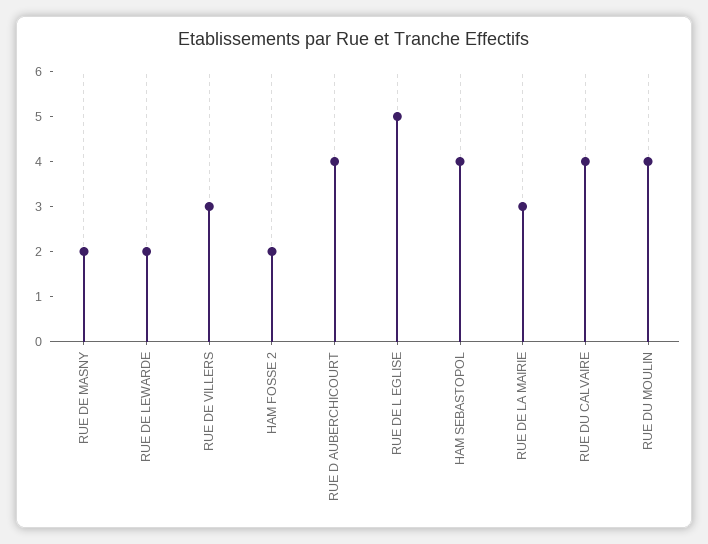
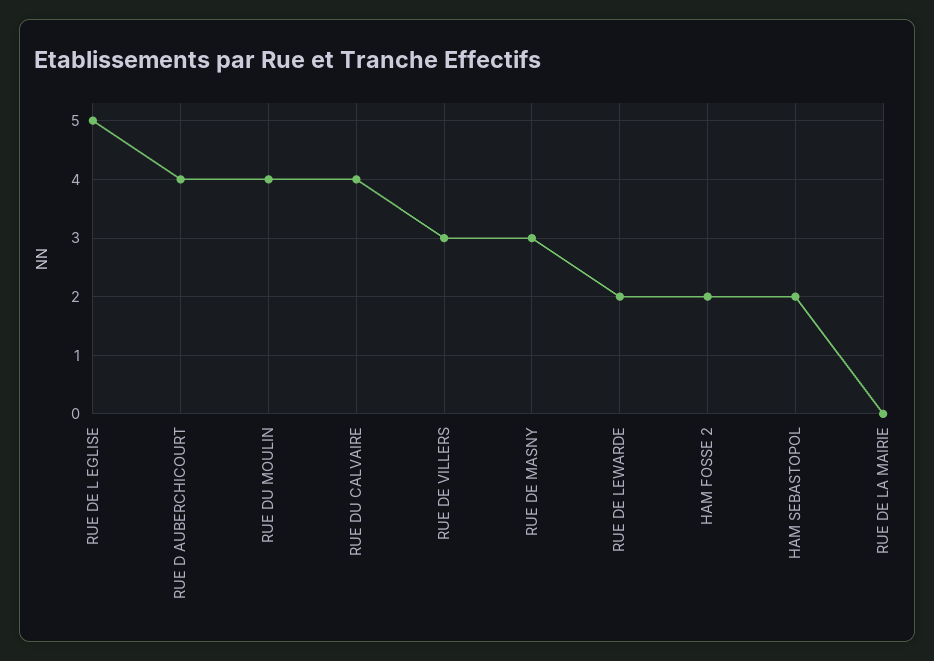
RUE DE MASNY: 2 -> 3
HAM SEBASTOPOL: 4 -> 2
RUE DE LA MAIRIE: 3 -> 0

